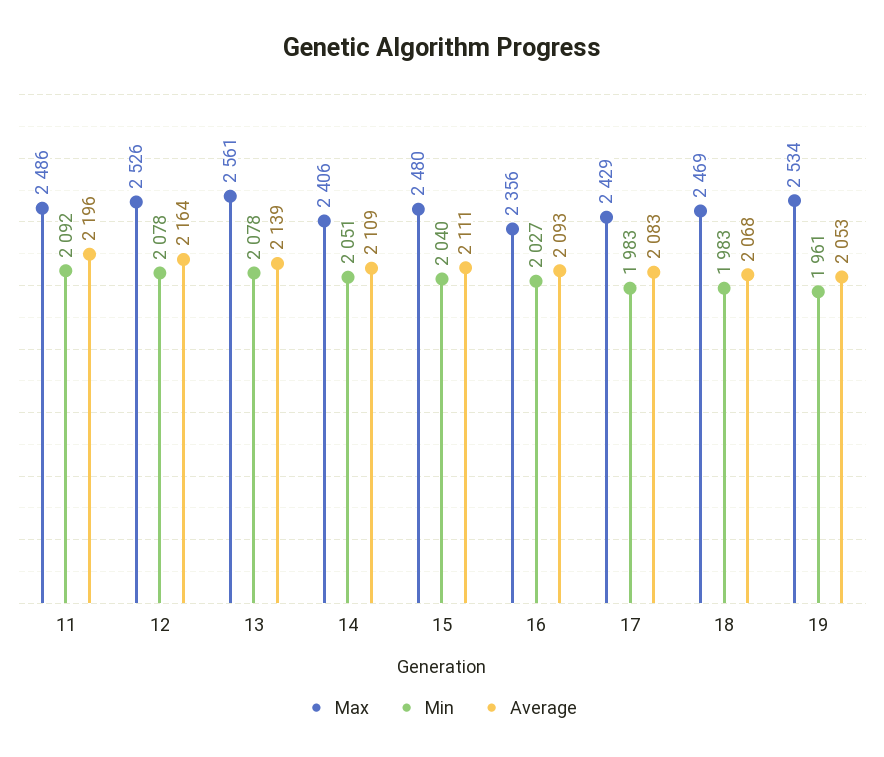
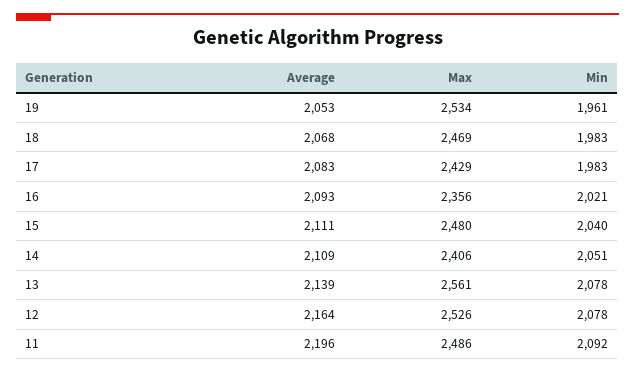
Min, 16: 2027 -> 2021

